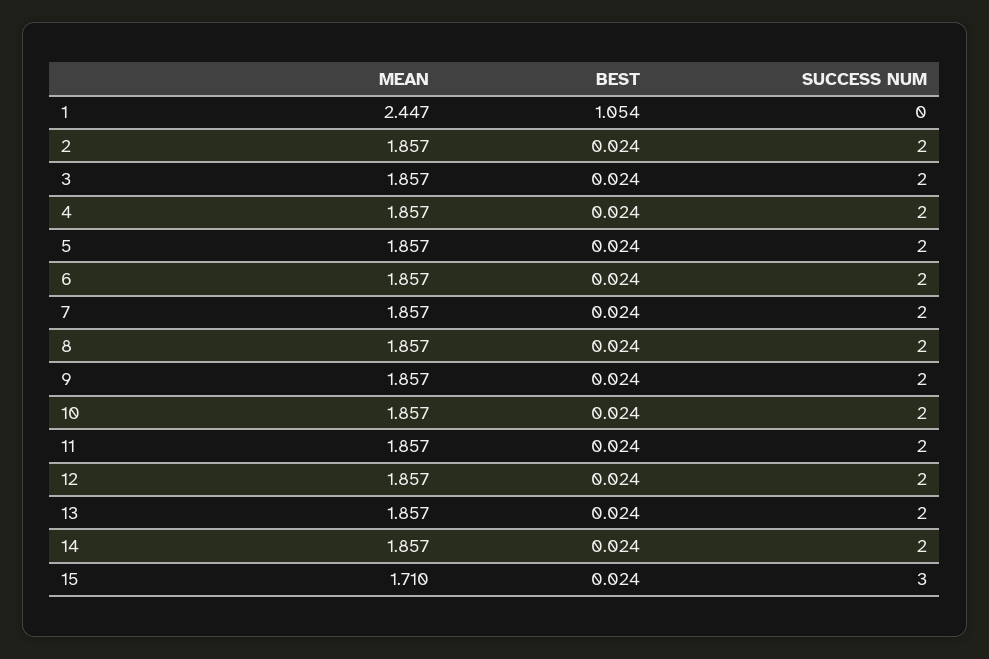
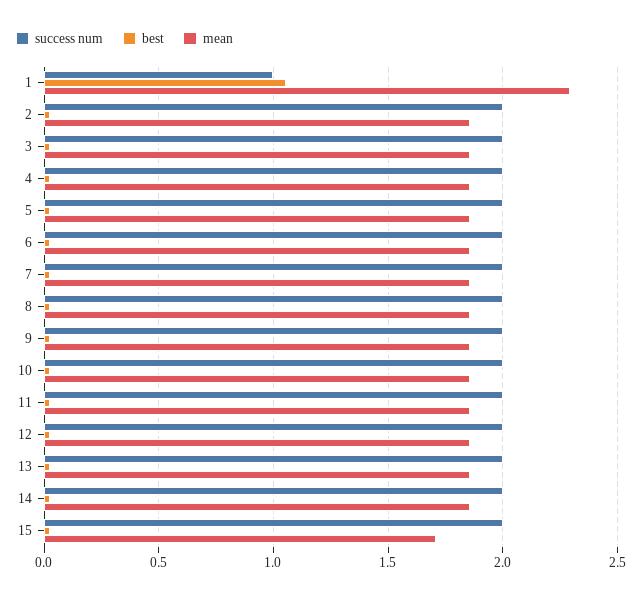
MEAN, 1: 2.447 -> 2.3
SUCCESS NUM, 1: 0 -> 1
SUCCESS NUM, 15: 3 -> 2

